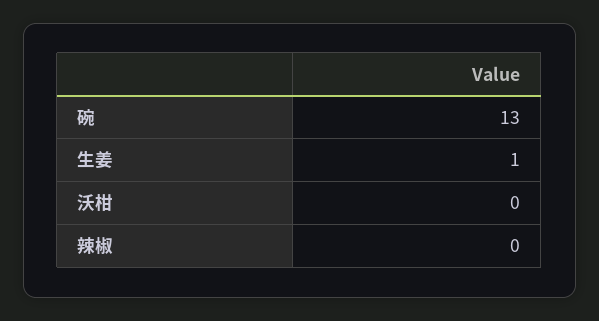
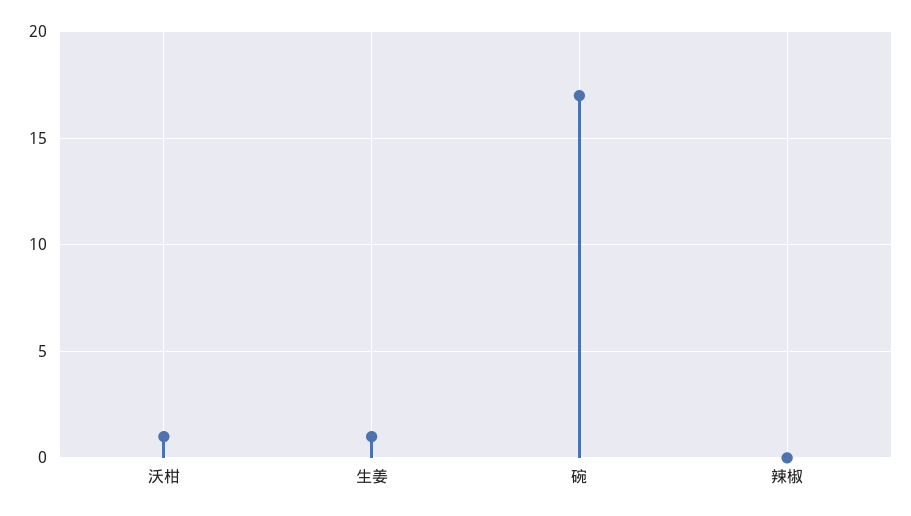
碗: 13 -> 17
沃柑: 0 -> 1

